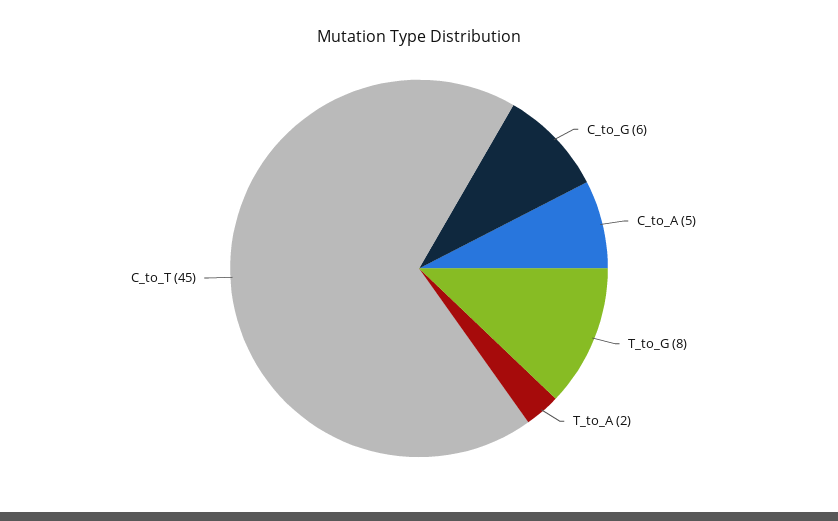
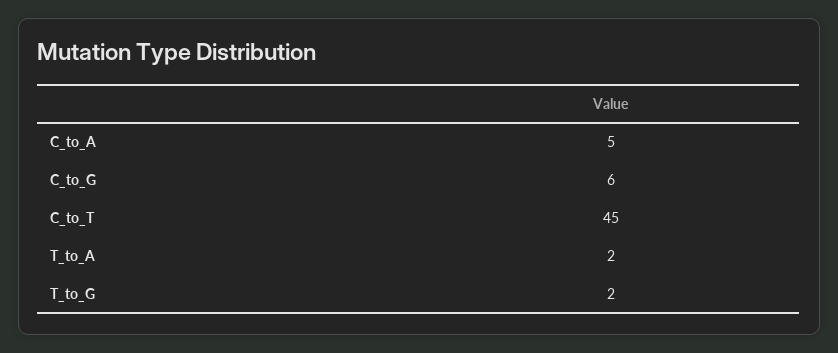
T_to_G: 8 -> 2

